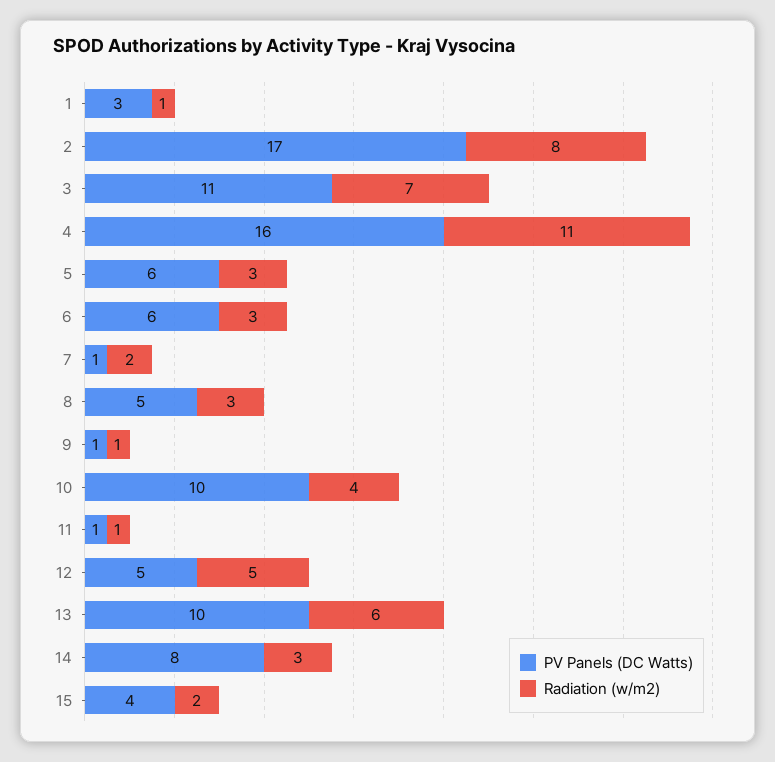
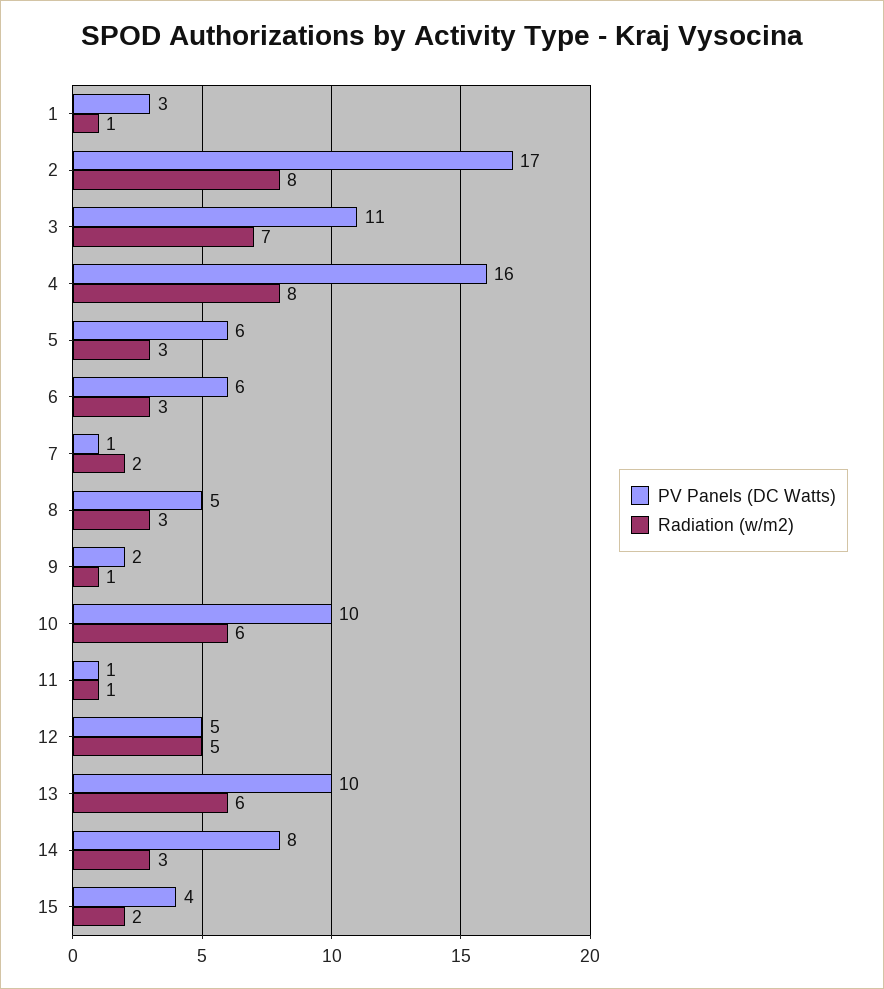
Radiation (w/m2), 4: 11 -> 8
PV Panels (DC Watts), 9: 1 -> 2
Radiation (w/m2), 10: 4 -> 6

